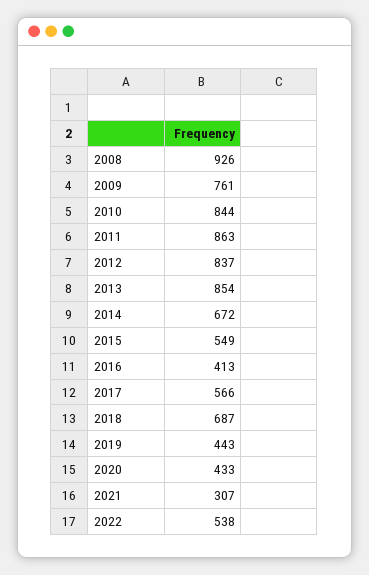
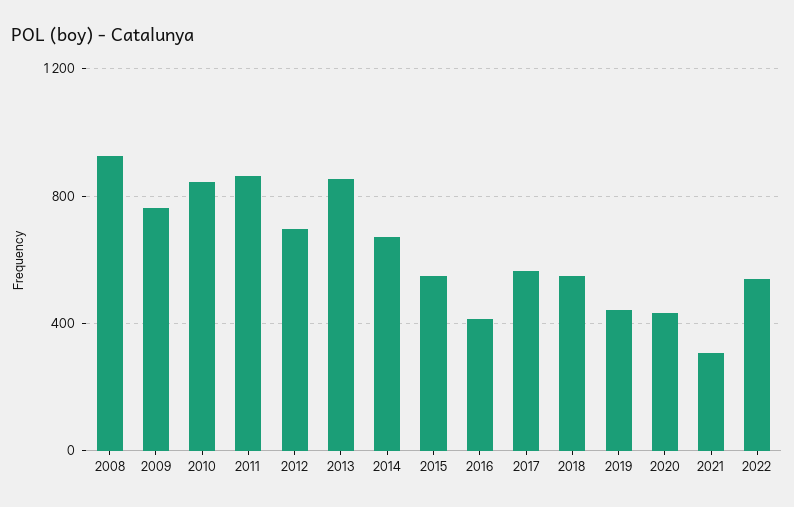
2012: 837 -> 700
2018: 687 -> 550

